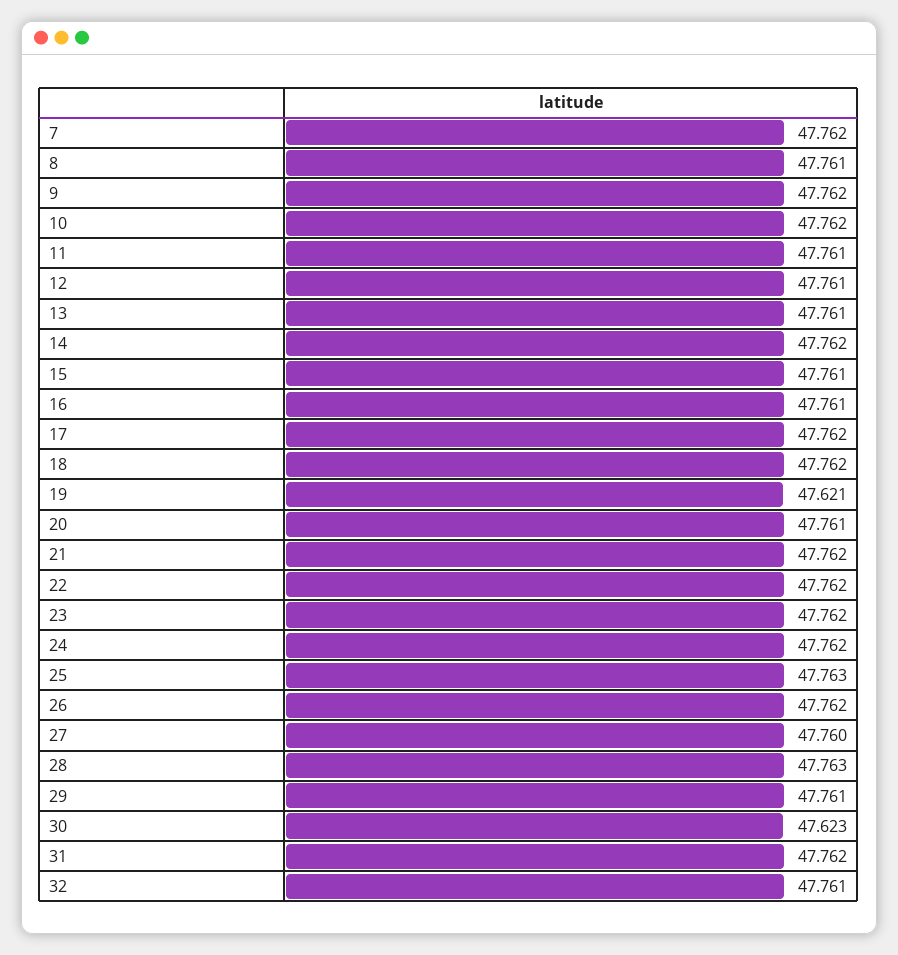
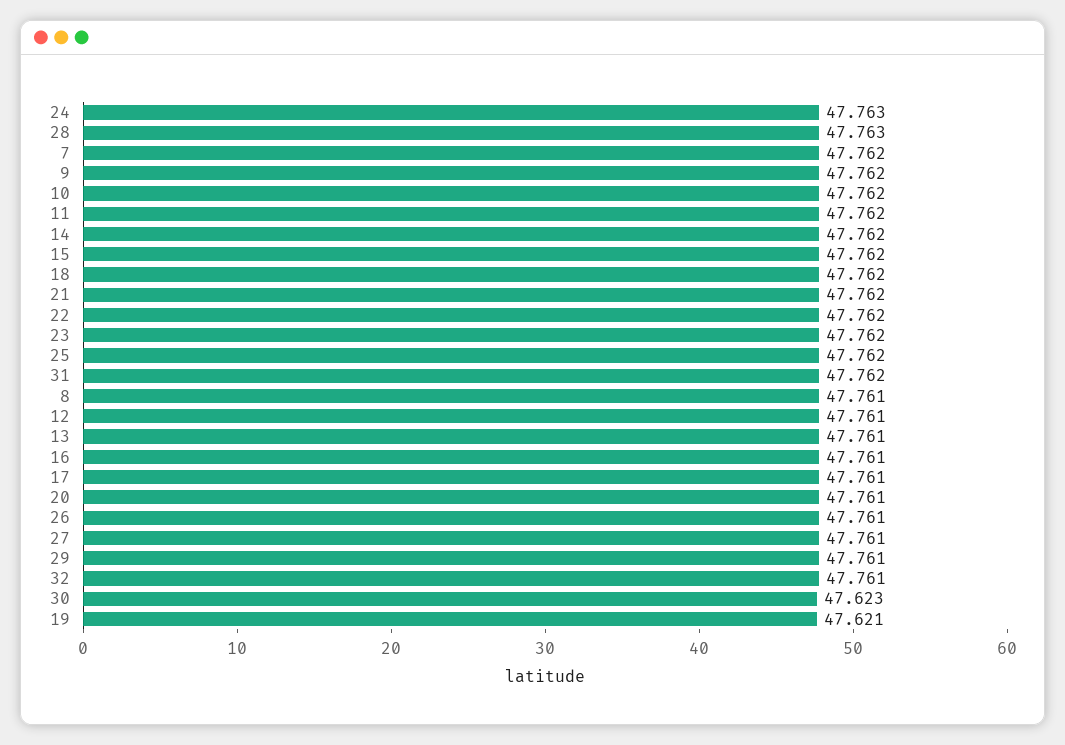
11: 47.761 -> 47.762
15: 47.761 -> 47.762
17: 47.762 -> 47.761
24: 47.762 -> 47.763
25: 47.763 -> 47.762
26: 47.762 -> 47.761
27: 47.76 -> 47.761

